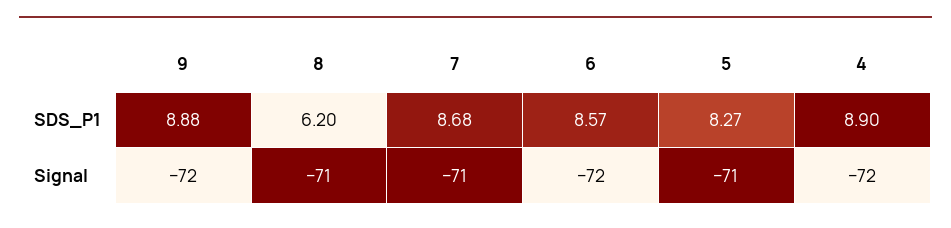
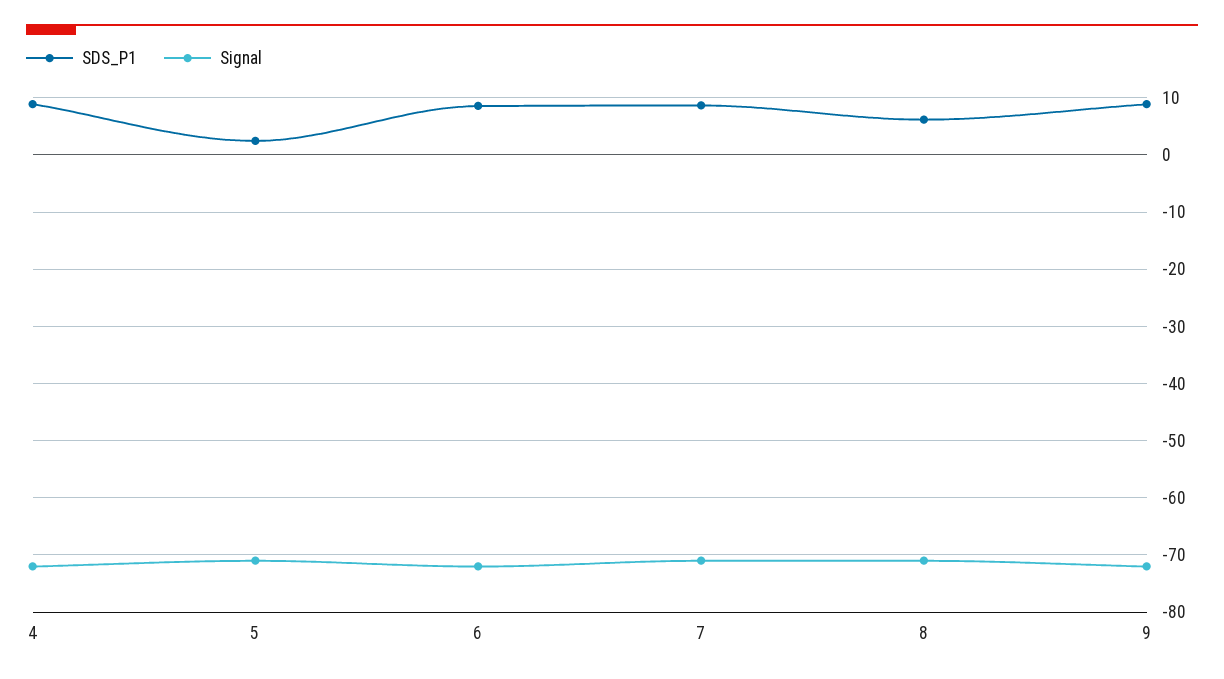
SDS_P1, 5: 8.27 -> 2

